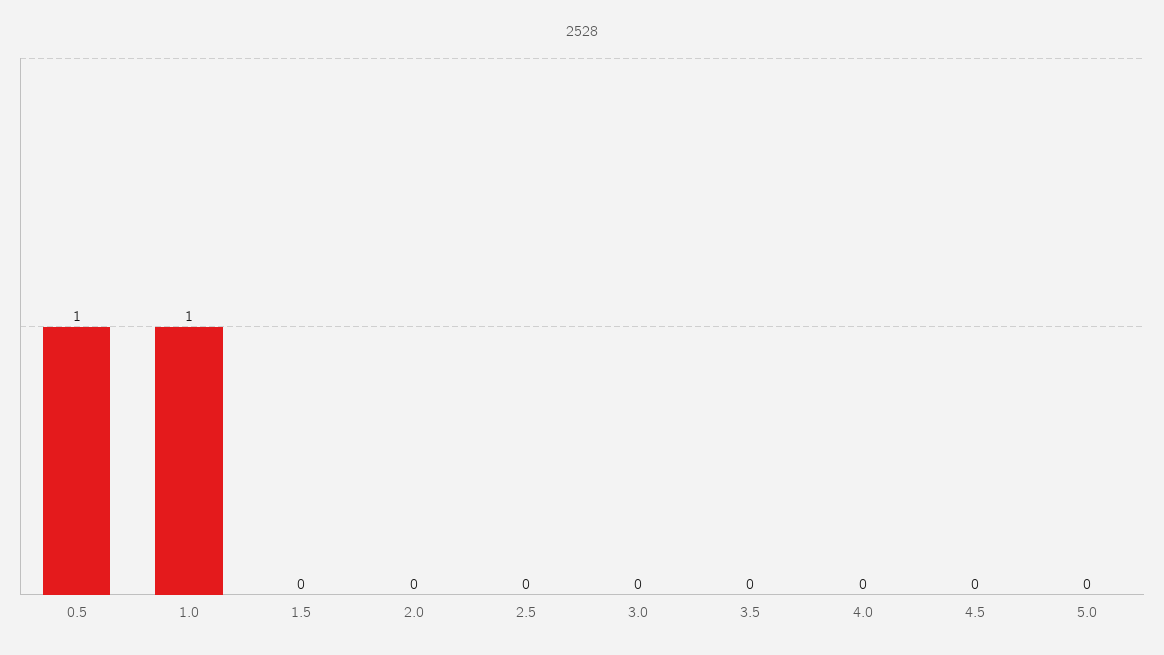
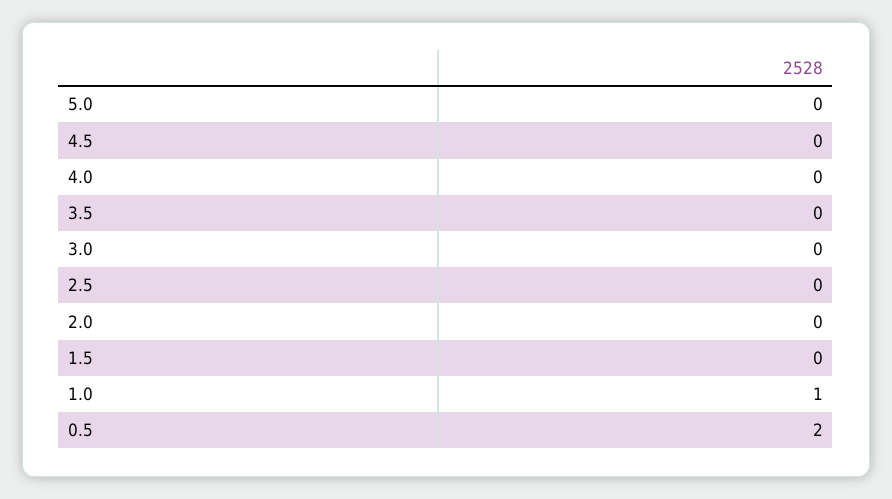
0.5: 1 -> 2

